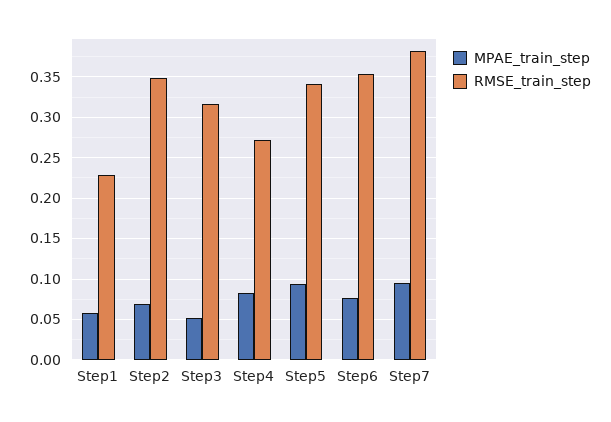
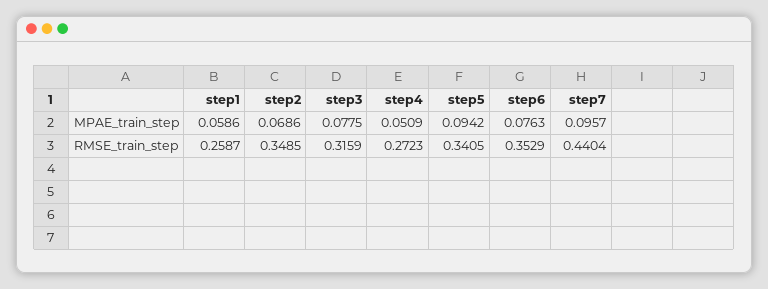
RMSE_train_step, Step1: 0.23 -> 0.2587
MPAE_train_step, Step3: 0.05 -> 0.0775
MPAE_train_step, Step4: 0.08 -> 0.0509
RMSE_train_step, Step7: 0.38 -> 0.4404

